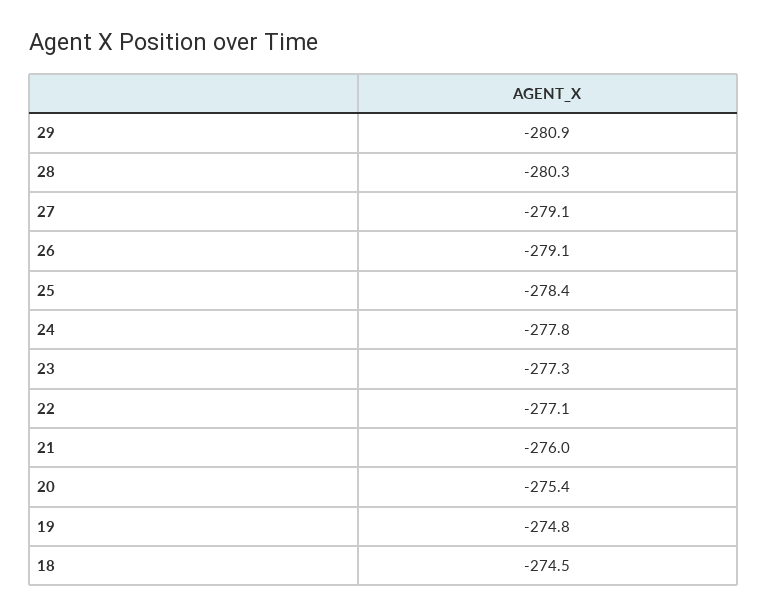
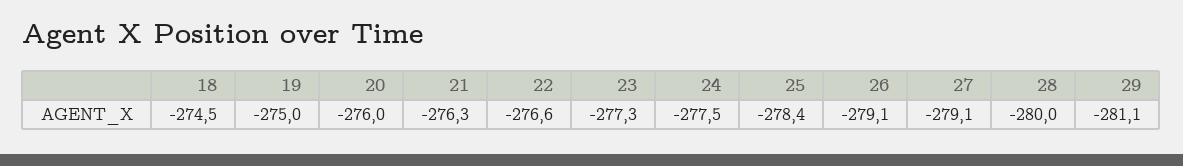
29: -280.9 -> -281.1
28: -280.3 -> -280
24: -277.8 -> -277.5
22: -277.1 -> -276.6
21: -276 -> -276.3
20: -275.4 -> -276
19: -274.8 -> -275

